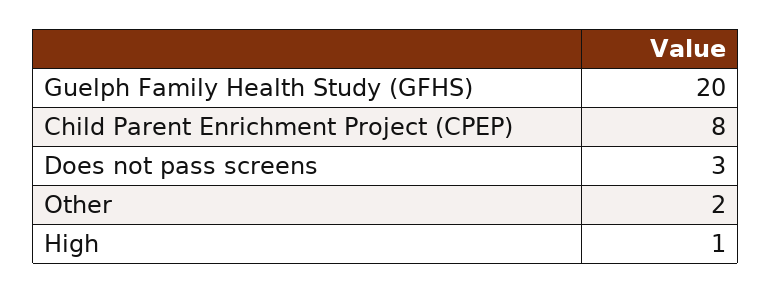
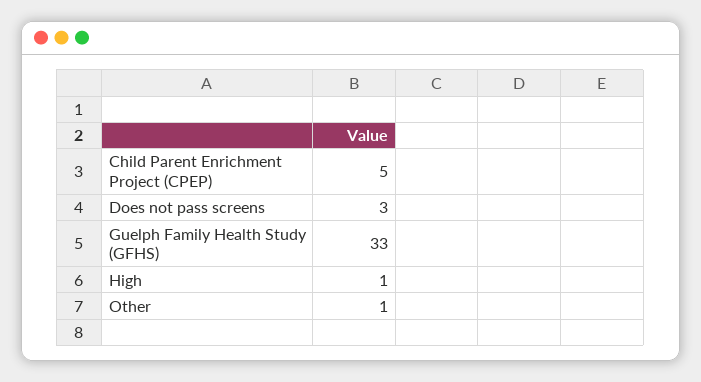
Guelph Family Health Study (GFHS): 20 -> 33
Child Parent Enrichment Project (CPEP): 8 -> 5
Other: 2 -> 1

